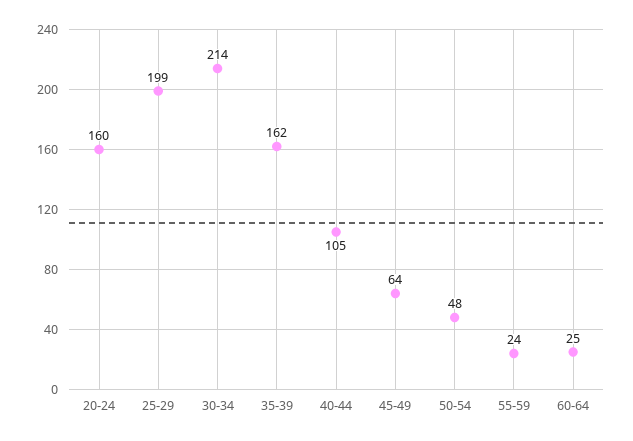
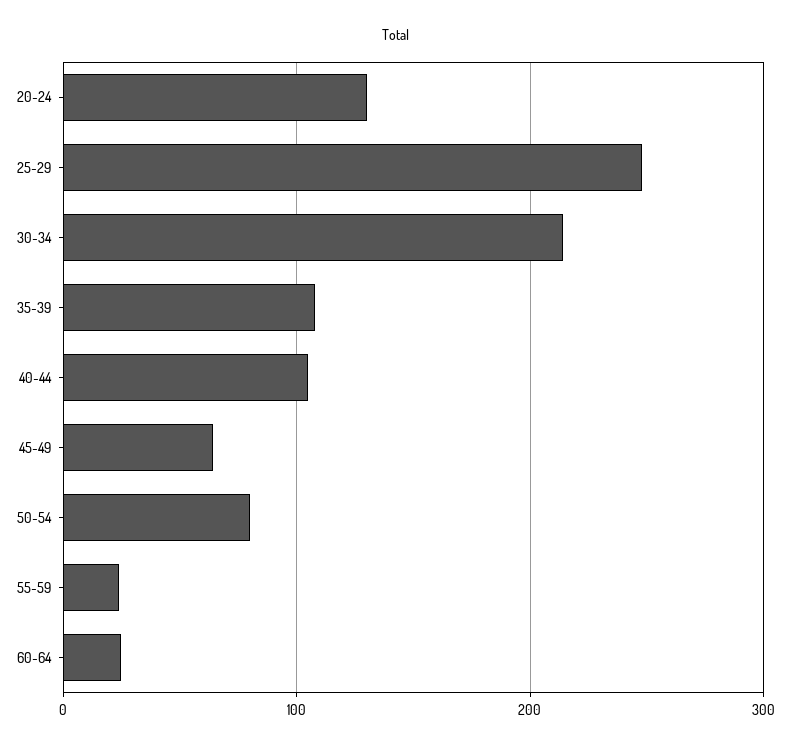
20-24: 160 -> 130
25-29: 199 -> 250
35-39: 162 -> 110
50-54: 48 -> 80

